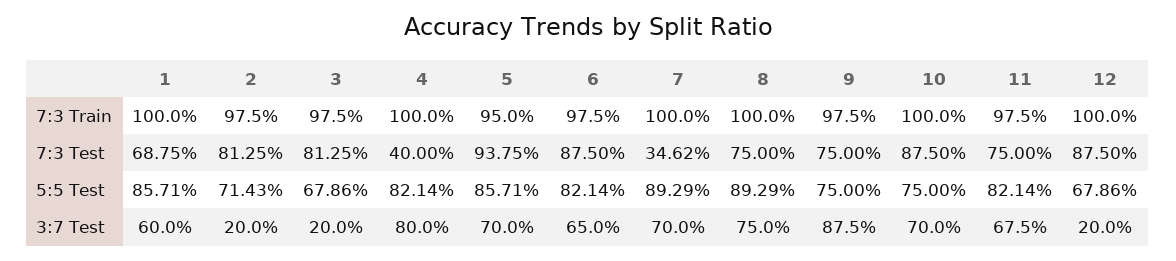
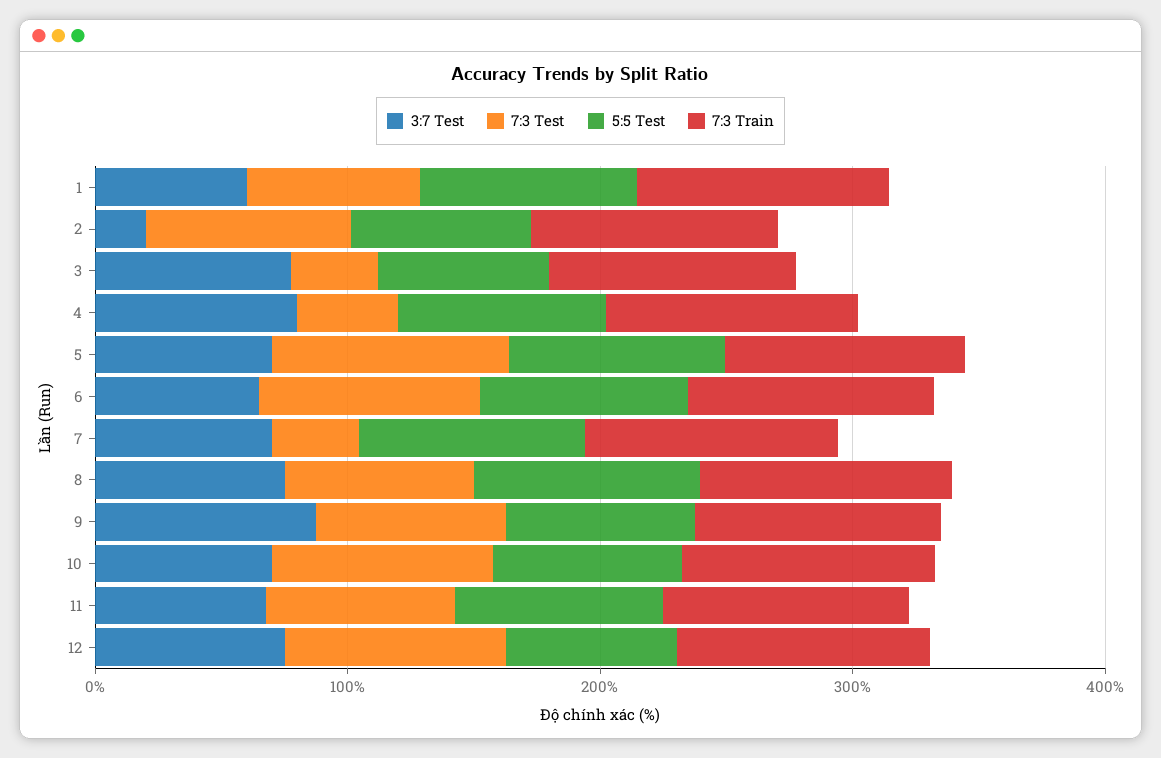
7:3 Test, 3: 81.25 -> 40
3:7 Test, 3: 20 -> 80
3:7 Test, 12: 20 -> 80

